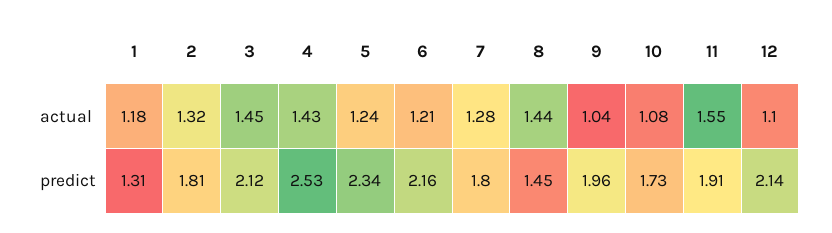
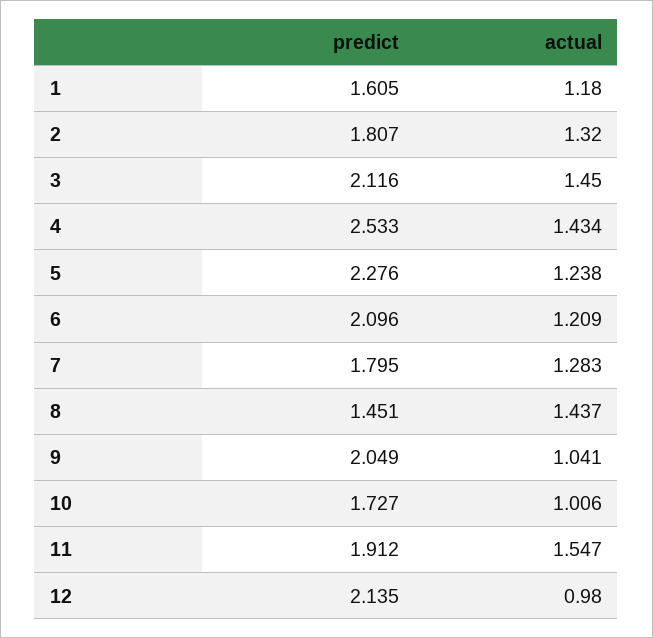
10, actual: 1.08 -> 1.006
12, actual: 1.1 -> 0.98
1, predict: 1.31 -> 1.605
5, predict: 2.34 -> 2.276
6, predict: 2.16 -> 2.096
9, predict: 1.96 -> 2.049

